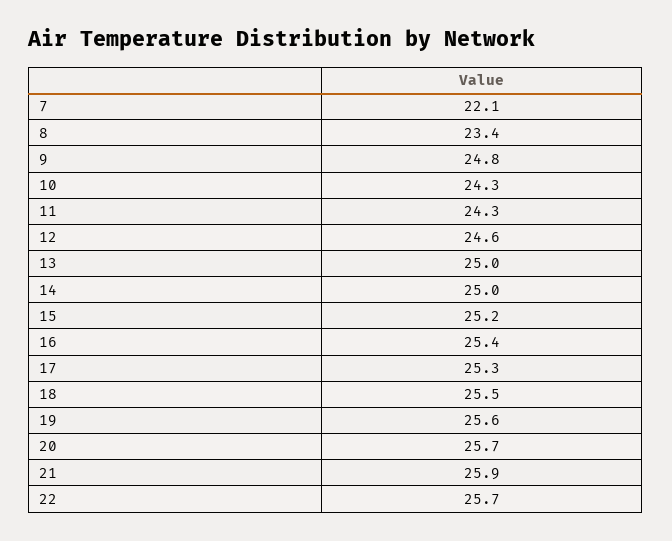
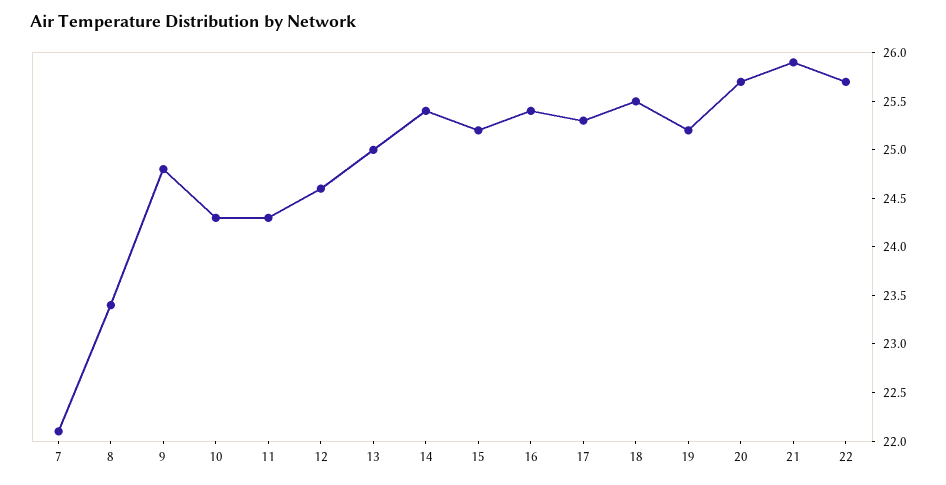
14: 25 -> 25.4
19: 25.6 -> 25.2

